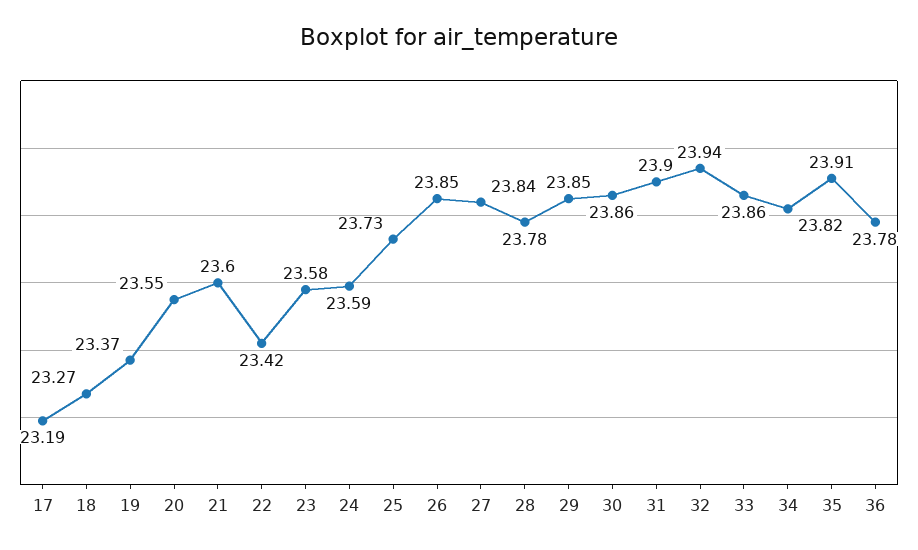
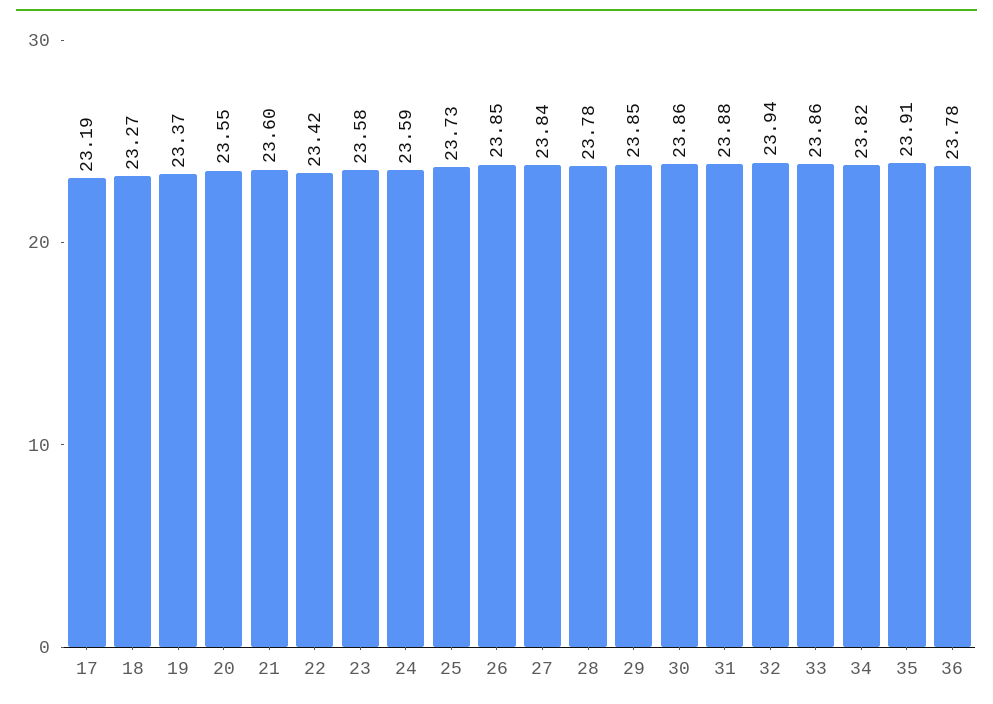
31: 23.9 -> 23.88

